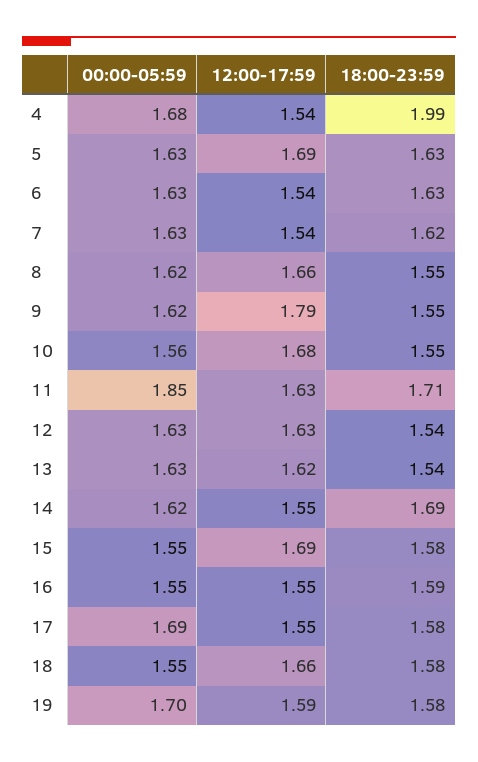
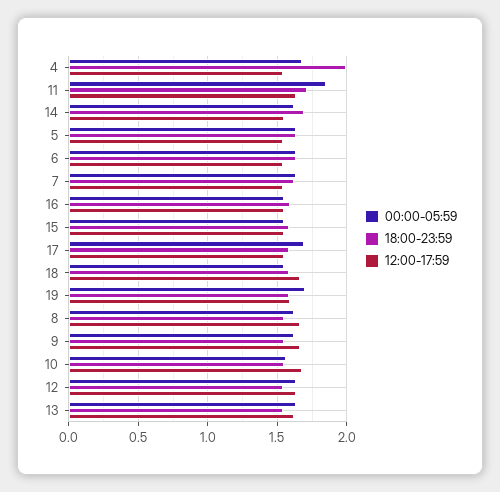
12:00-17:59, 5: 1.69 -> 1.55
12:00-17:59, 9: 1.79 -> 1.65
12:00-17:59, 15: 1.69 -> 1.55

